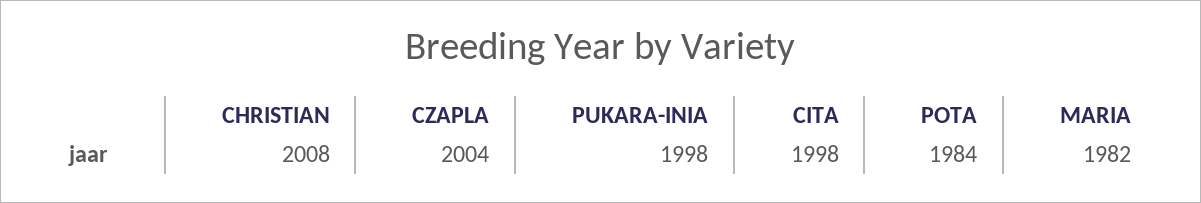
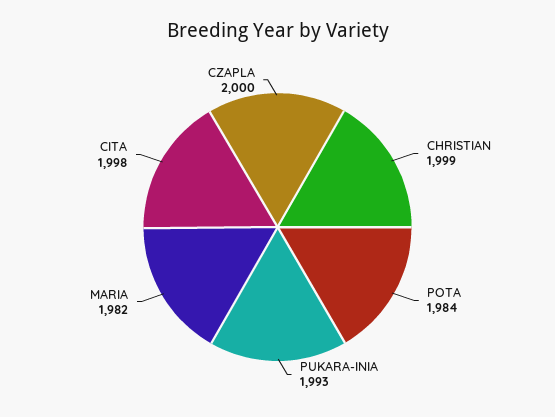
CHRISTIAN: 2008 -> 1999
CZAPLA: 2004 -> 2000
PUKARA-INIA: 1998 -> 1993

